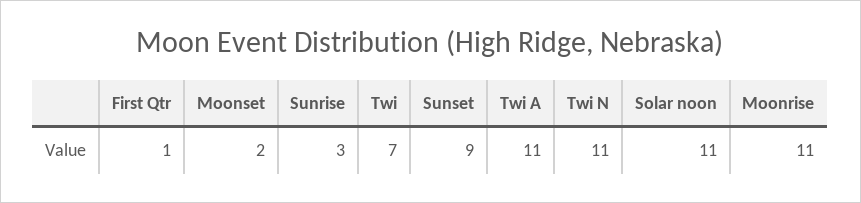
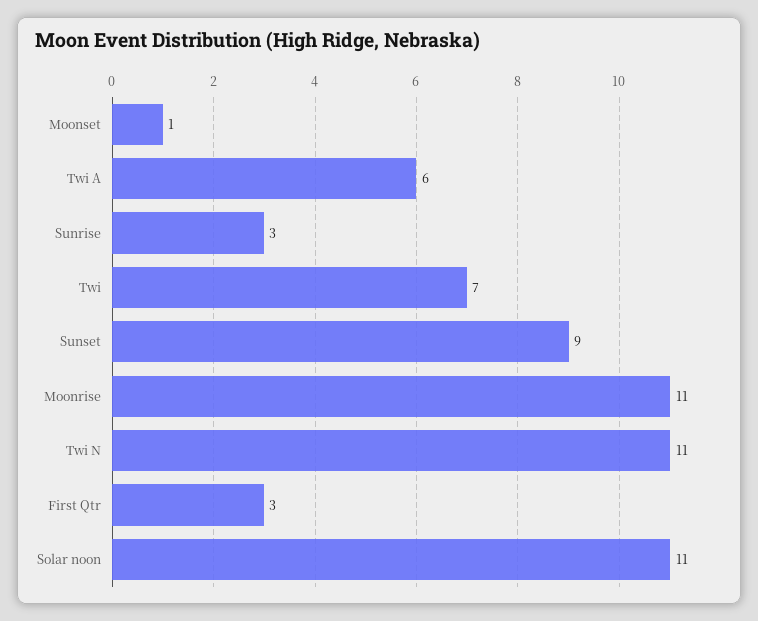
First Qtr: 1 -> 3
Moonset: 2 -> 1
Twi A: 11 -> 6

